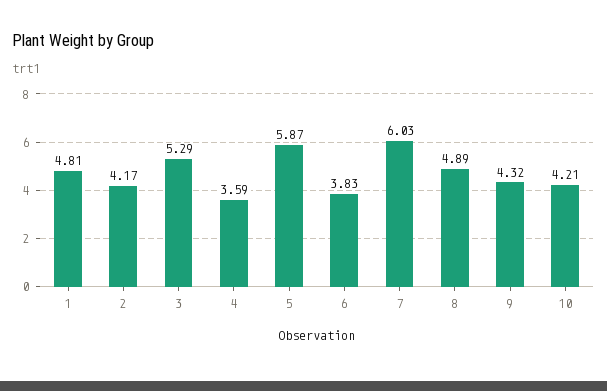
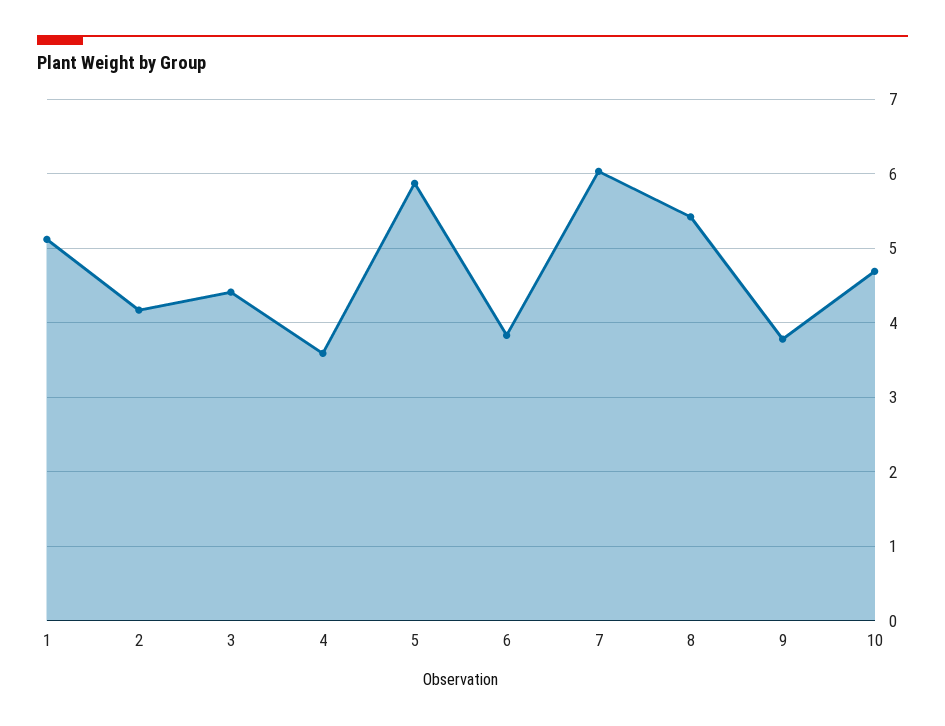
1: 4.81 -> 5.1
3: 5.29 -> 4.4
8: 4.89 -> 5.4
9: 4.32 -> 3.8
10: 4.21 -> 4.7

